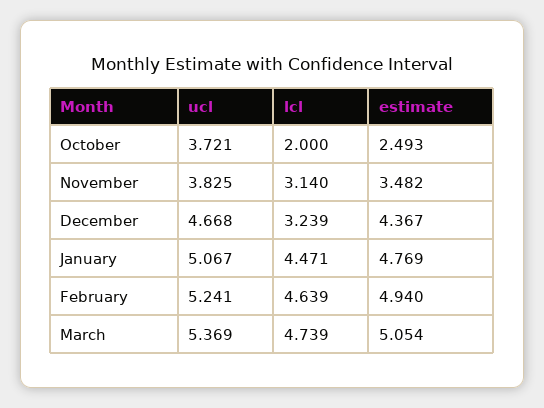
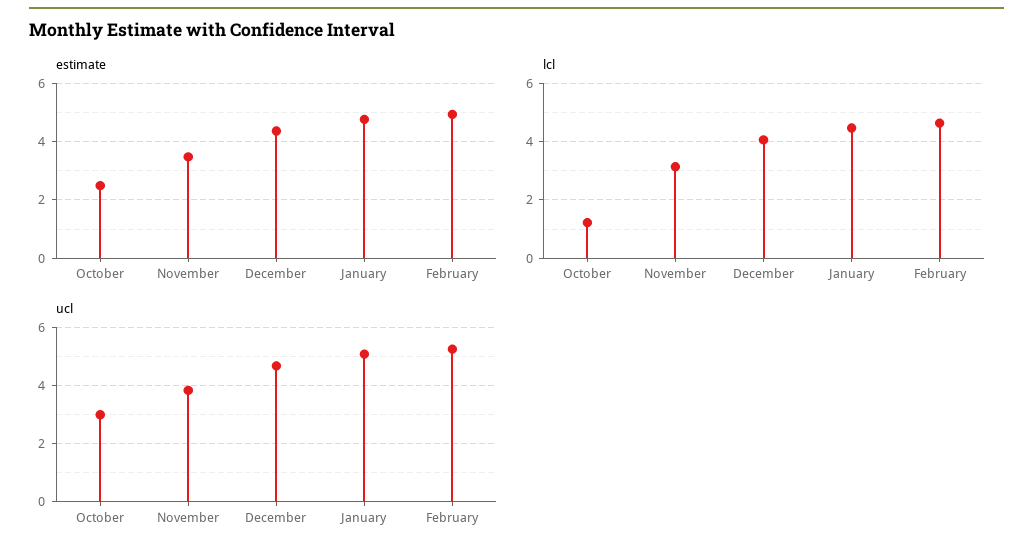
ucl, October: 3.721 -> 3
lcl, October: 2 -> 1.25
lcl, December: 3.239 -> 4
ucl, March: 5.369 -> none
lcl, March: 4.739 -> none
estimate, March: 5.054 -> none

